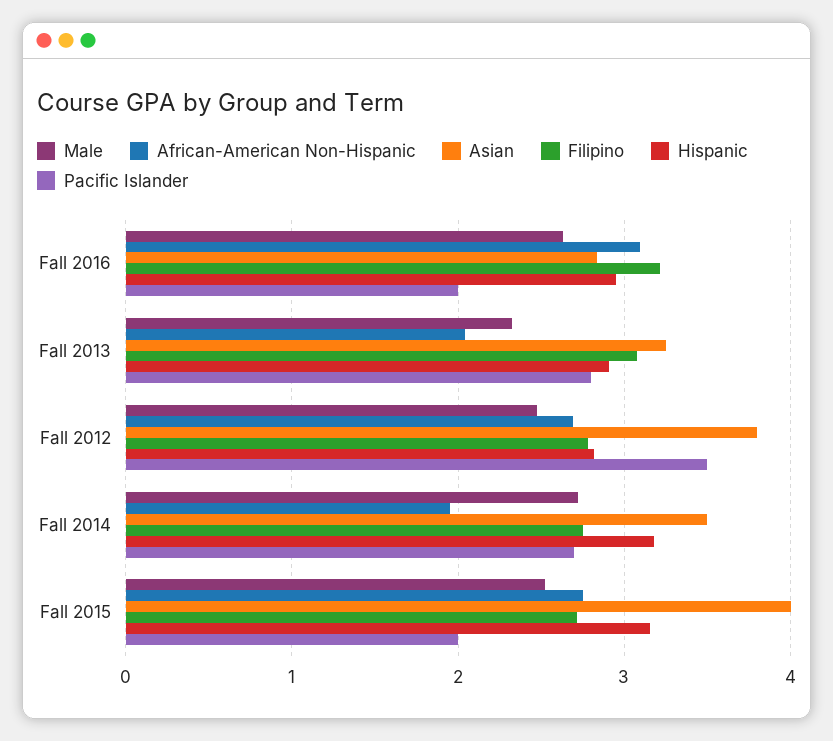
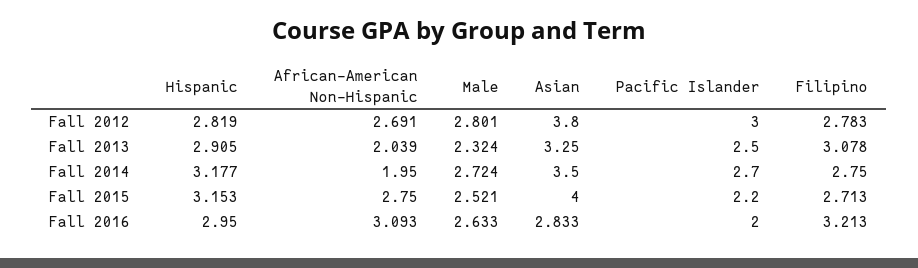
Pacific Islander, Fall 2013: 2.8 -> 2.5
Male, Fall 2012: 2.5 -> 2.801
Pacific Islander, Fall 2012: 3.5 -> 3
Pacific Islander, Fall 2015: 2 -> 2.2

